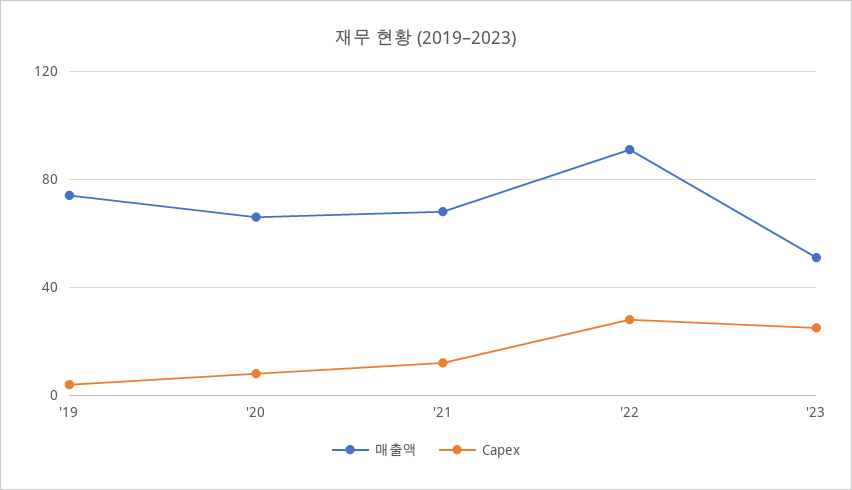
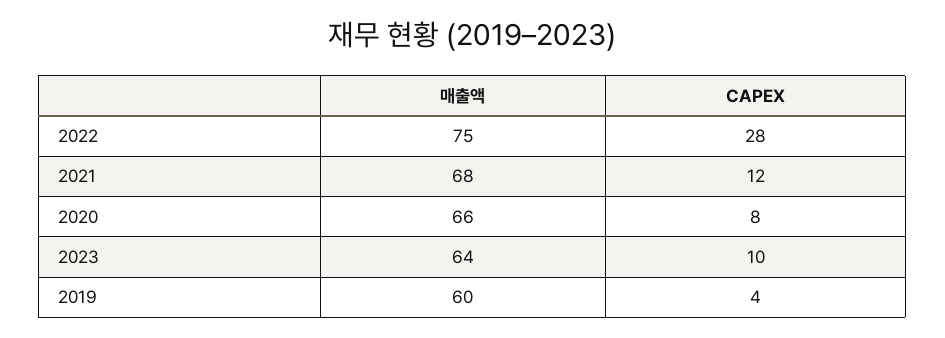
매출액, '19: 75 -> 60
매출액, '22: 90 -> 75
매출액, '23: 50 -> 64
Capex, '23: 25 -> 10

